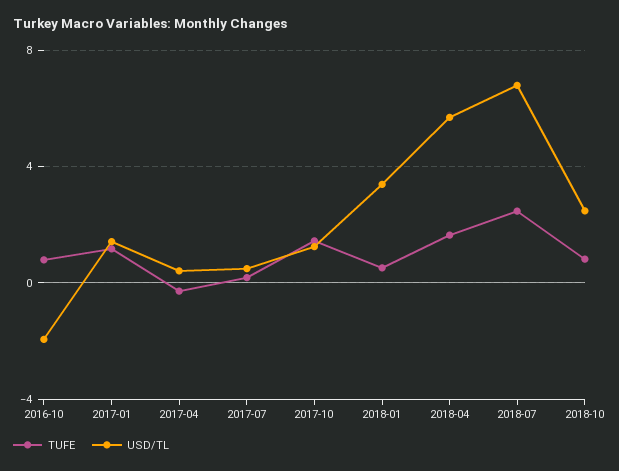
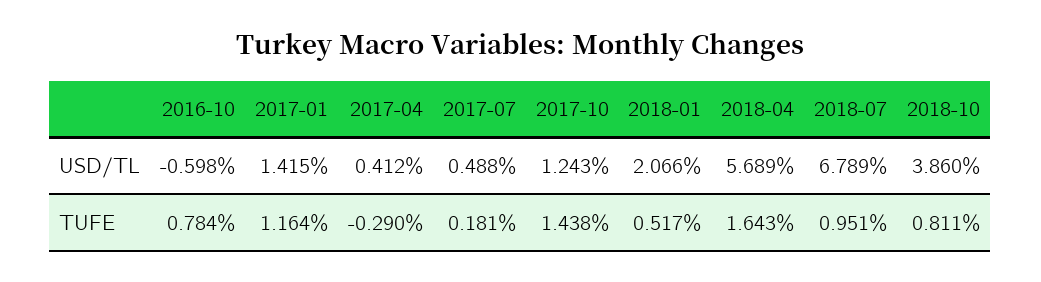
USD/TL, 2016-10: -2 -> -0.598
USD/TL, 2018-01: 3.5 -> 2.066
TUFE, 2018-07: 2.5 -> 0.951
USD/TL, 2018-10: 2.5 -> 3.86

